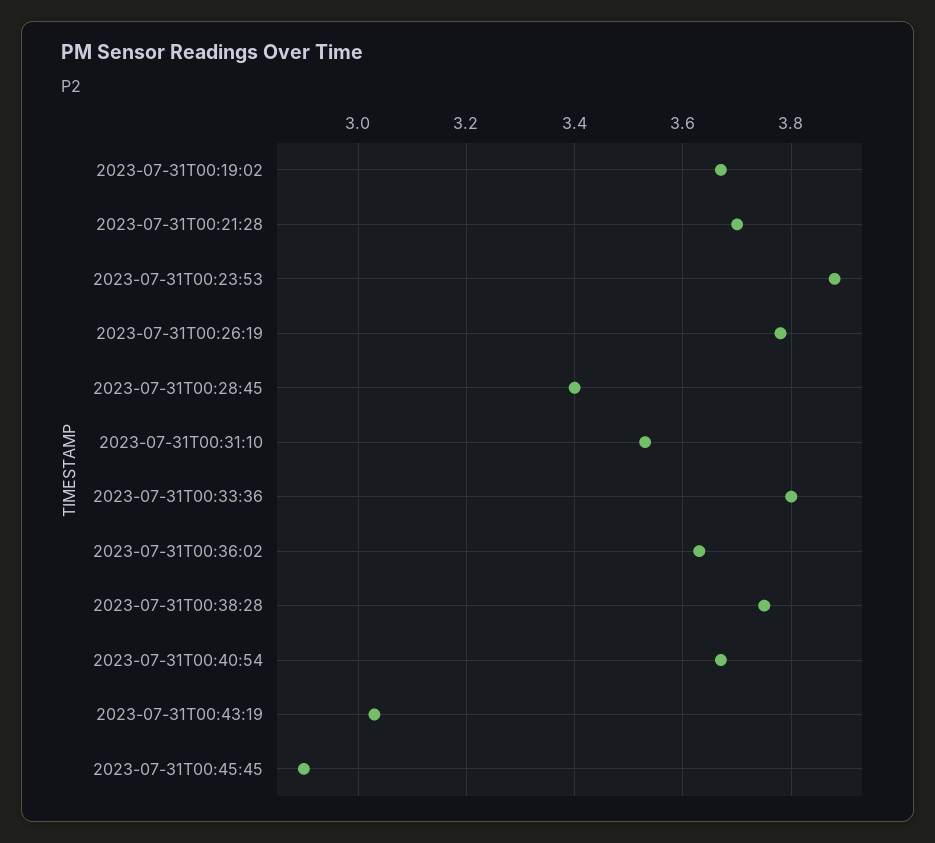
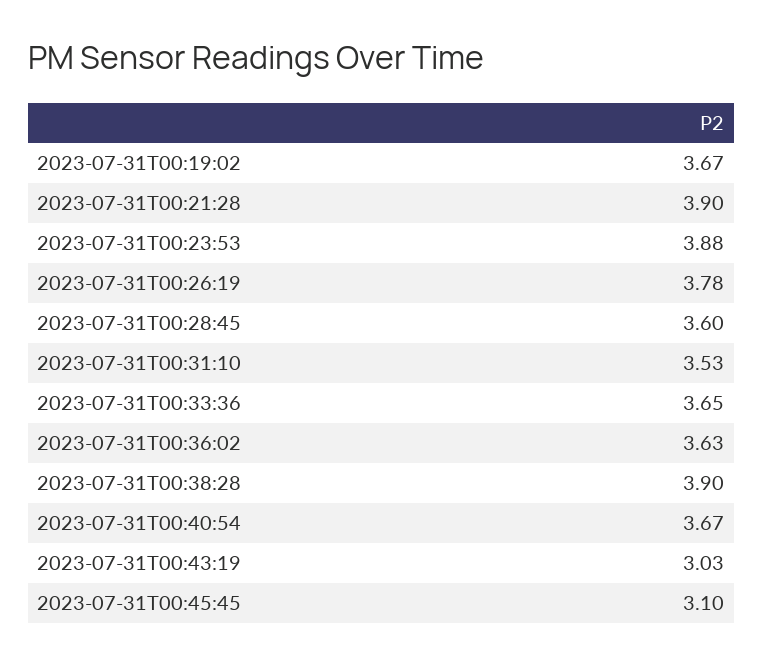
2023-07-31T00:21:28: 3.7 -> 3.9
2023-07-31T00:28:45: 3.4 -> 3.6
2023-07-31T00:33:36: 3.8 -> 3.65
2023-07-31T00:38:28: 3.75 -> 3.9
2023-07-31T00:45:45: 2.9 -> 3.1

